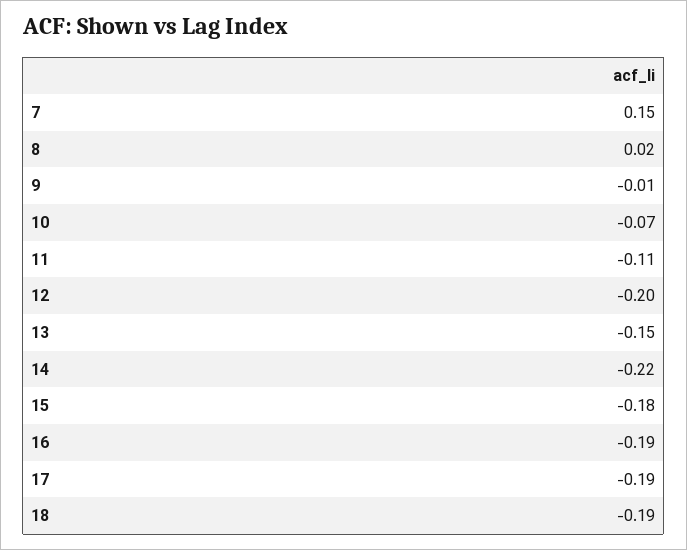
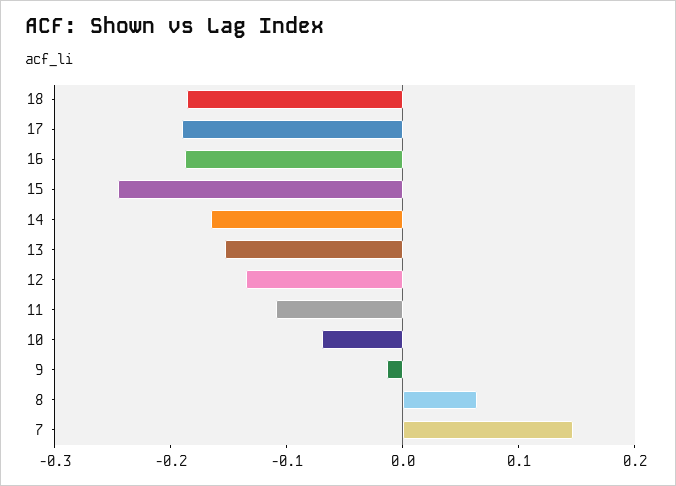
8: 0.02 -> 0.06
12: -0.2 -> -0.14
14: -0.22 -> -0.16
15: -0.18 -> -0.24

